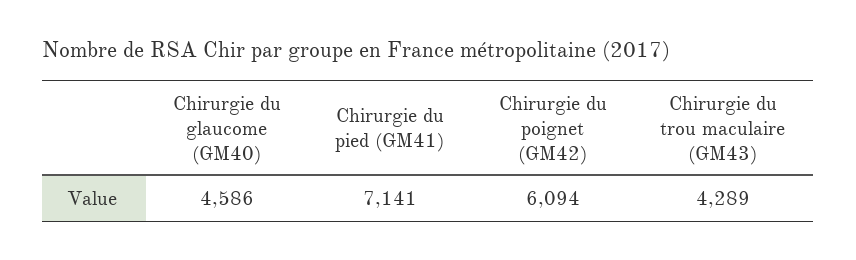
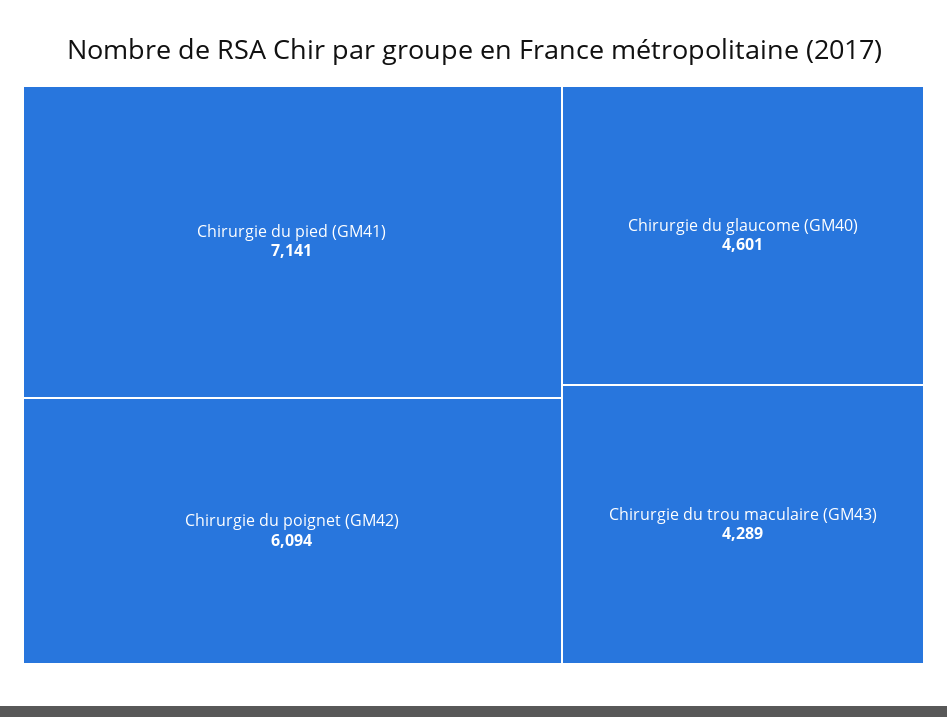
Chirurgie du glaucome (GM40): 4586 -> 4601

